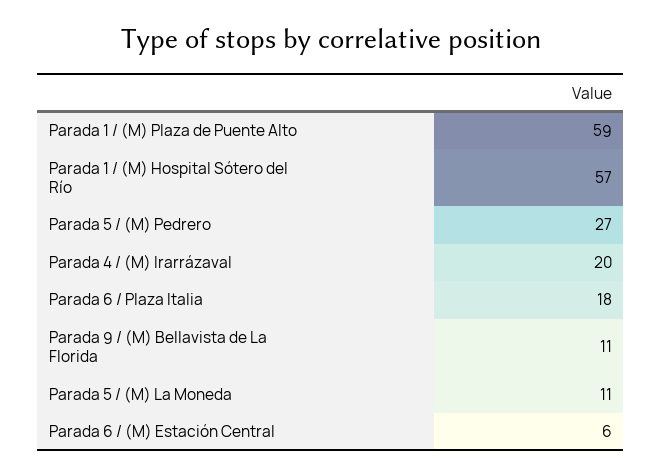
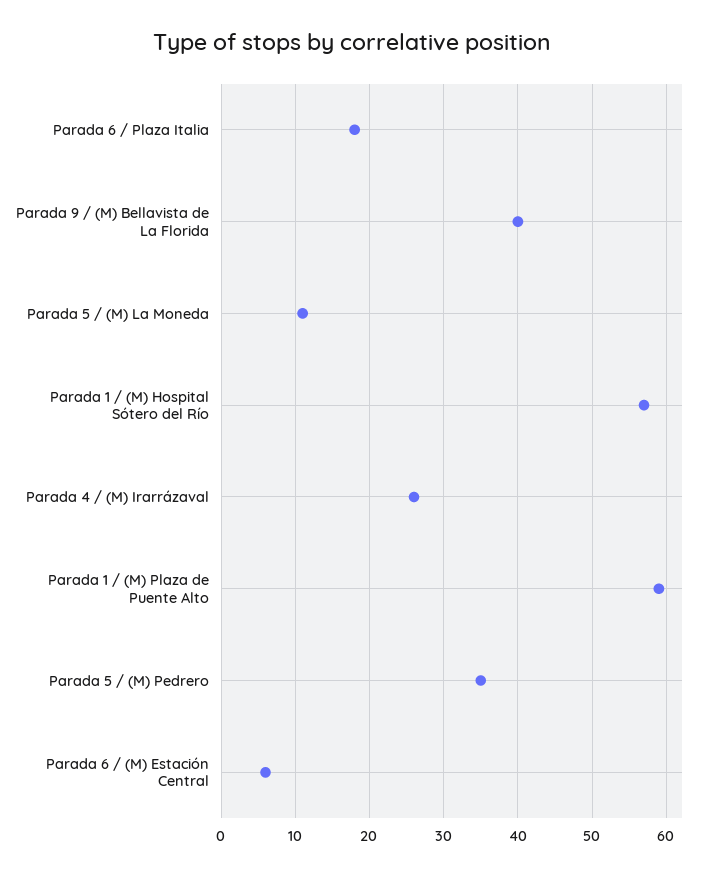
Parada 5 / (M) Pedrero: 27 -> 35
Parada 4 / (M) Irarrázaval: 20 -> 26
Parada 9 / (M) Bellavista de La Florida: 11 -> 40

